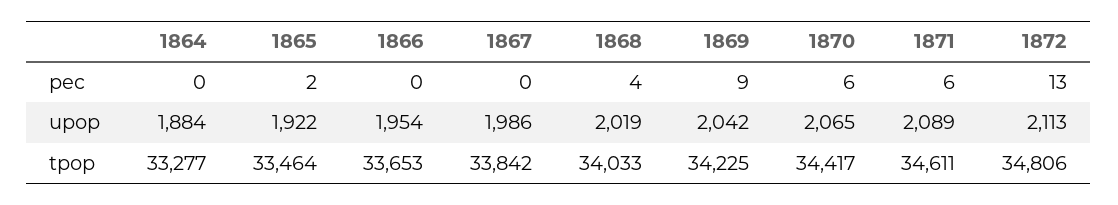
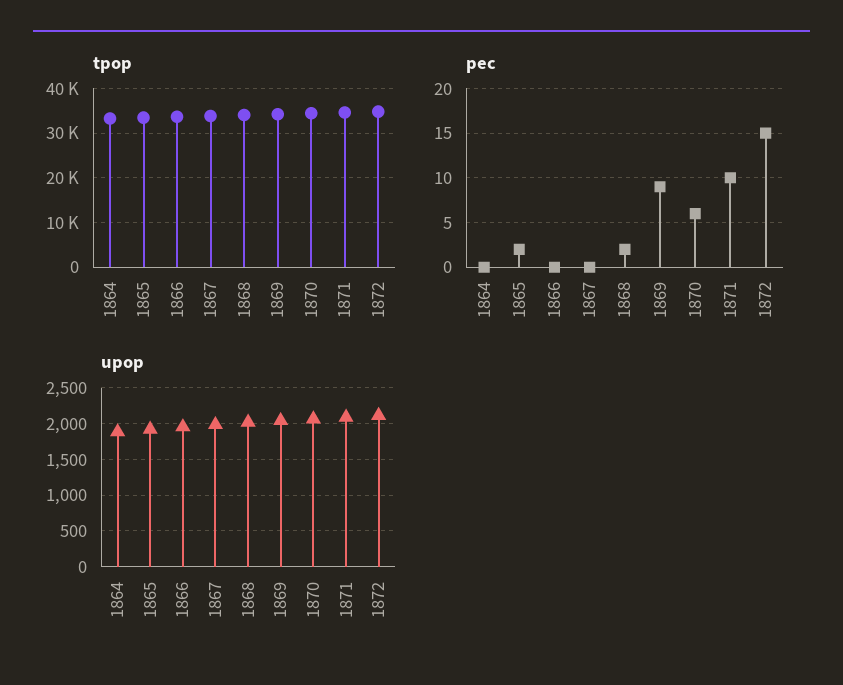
pec, 1868: 4 -> 2
pec, 1871: 6 -> 10
pec, 1872: 13 -> 15

